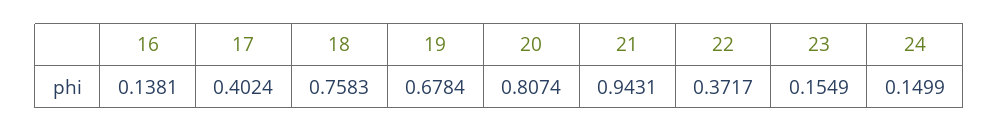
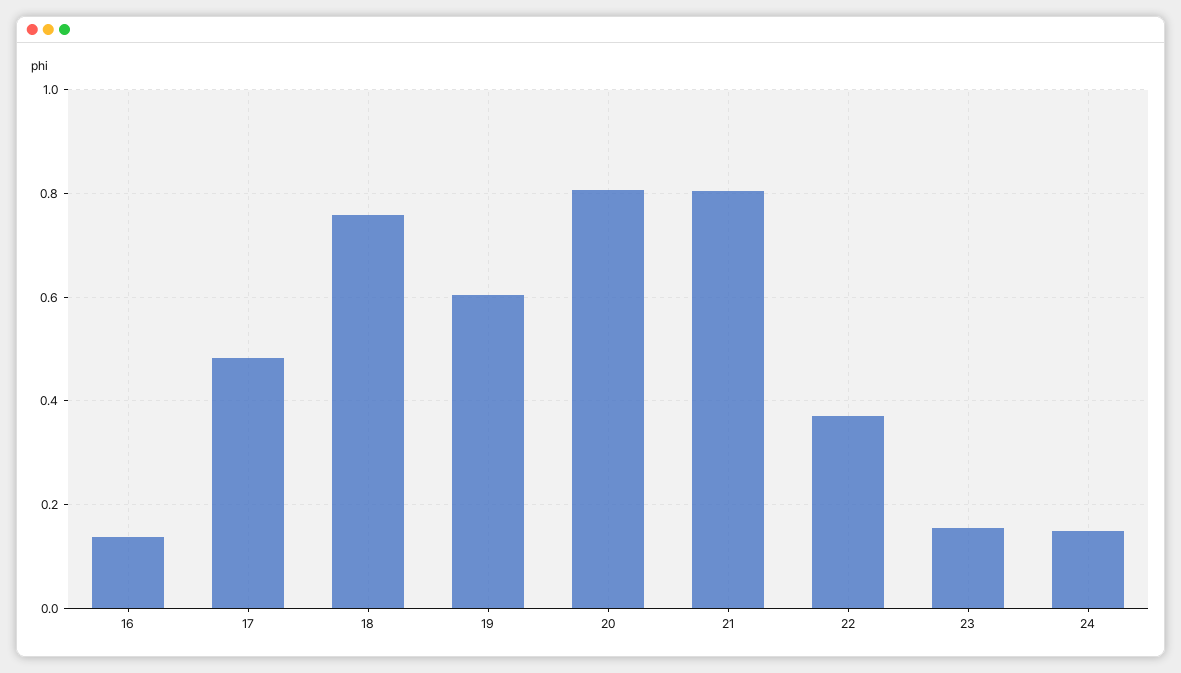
17: 0.4024 -> 0.48
19: 0.6784 -> 0.6
21: 0.9431 -> 0.8

